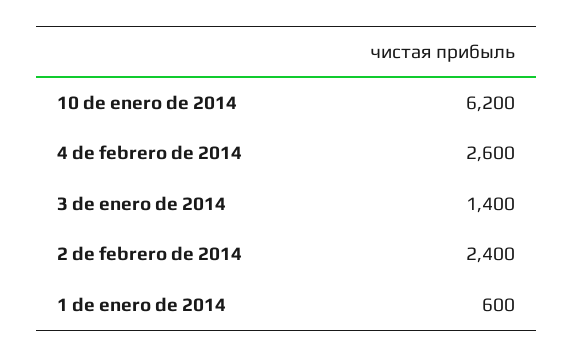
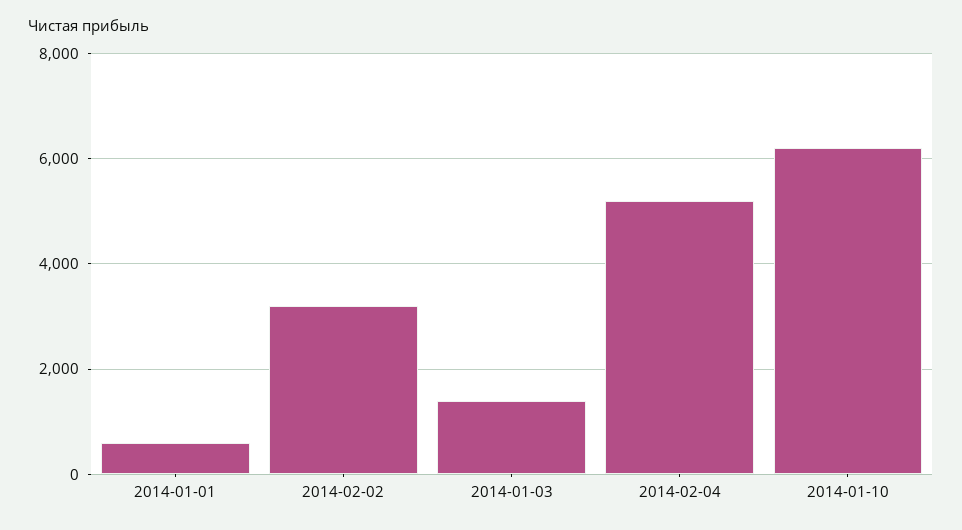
4 de febrero de 2014: 2600 -> 5200
2 de febrero de 2014: 2400 -> 3200

